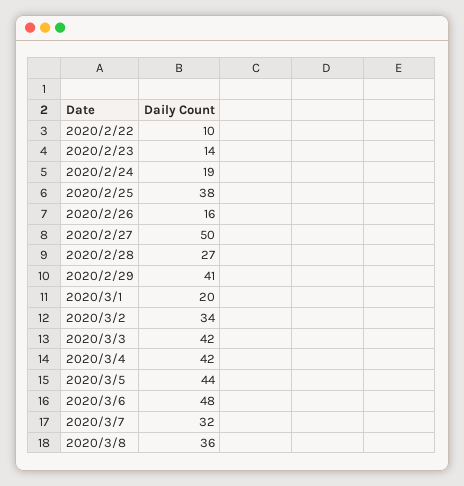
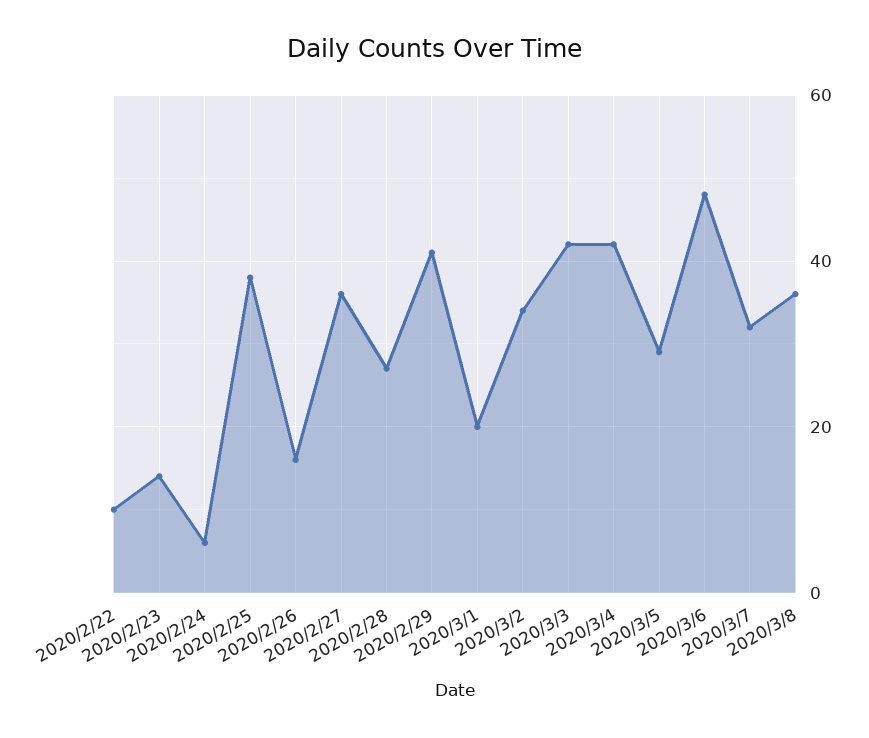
2020/2/24: 19 -> 5
2020/2/27: 50 -> 35
2020/3/5: 44 -> 30

